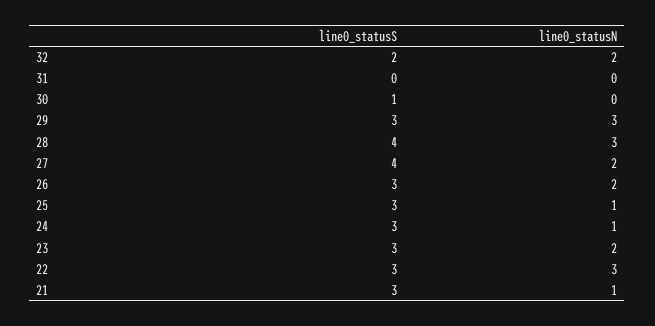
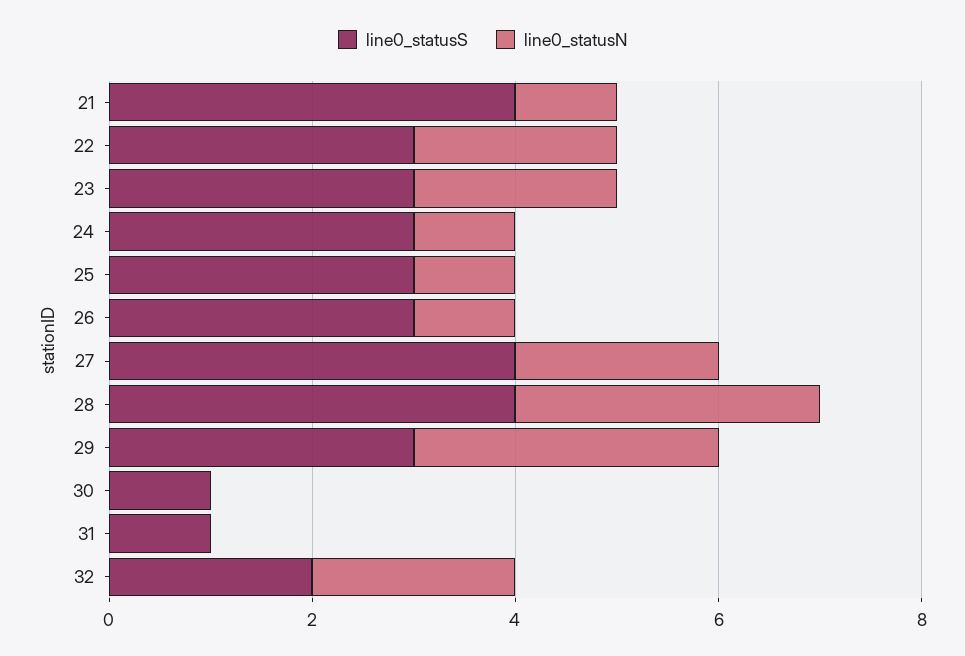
line0_statusS, 31: 0 -> 1
line0_statusN, 26: 2 -> 1
line0_statusN, 22: 3 -> 2
line0_statusS, 21: 3 -> 4

